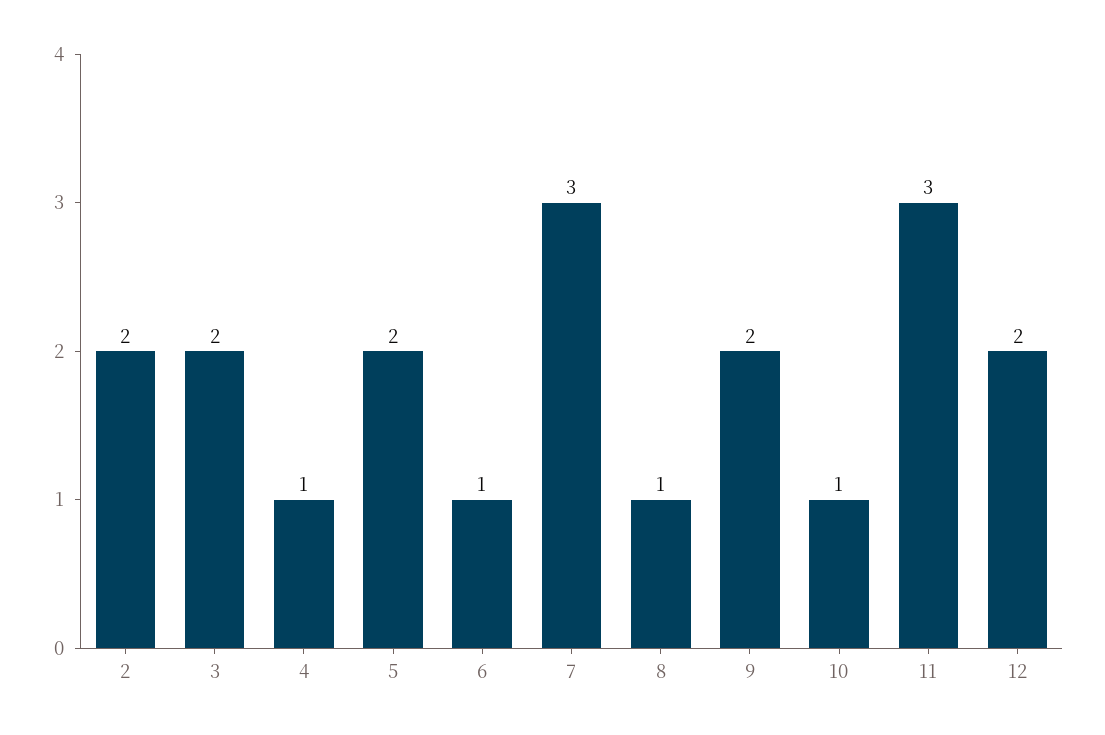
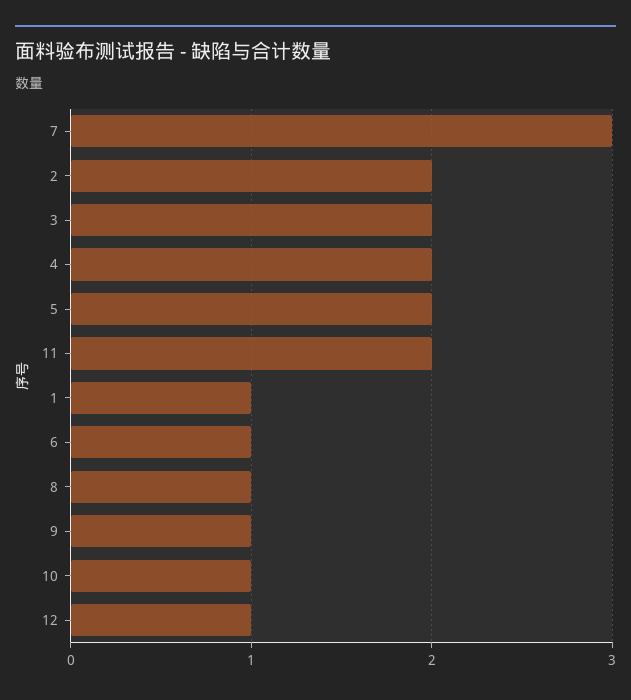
4: 1 -> 2
9: 2 -> 1
11: 3 -> 2
12: 2 -> 1
1: none -> 1

